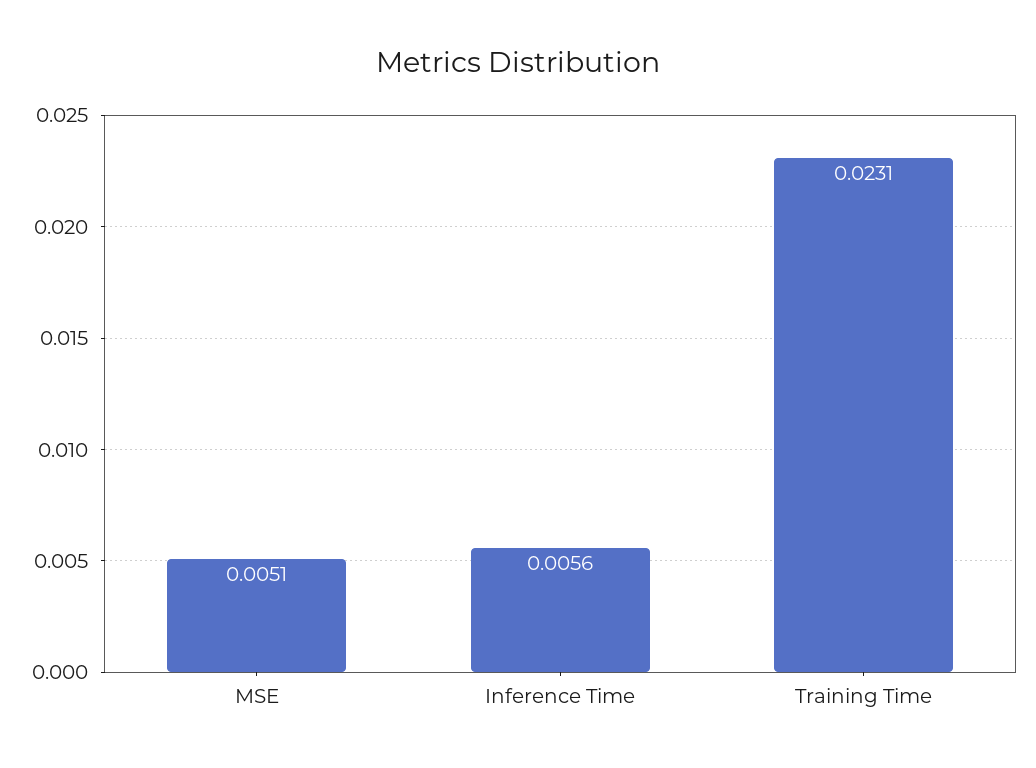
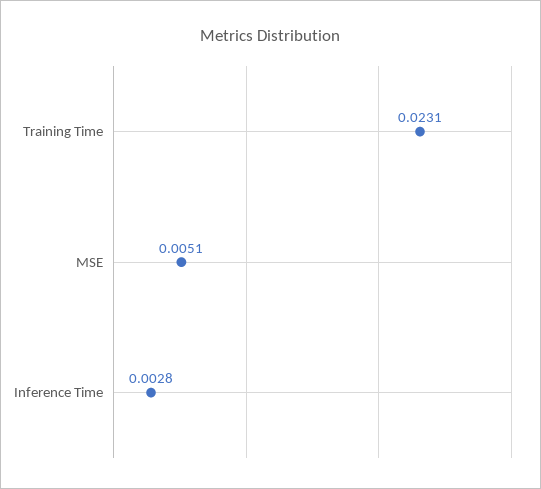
Inference Time: 0.0056 -> 0.0028

